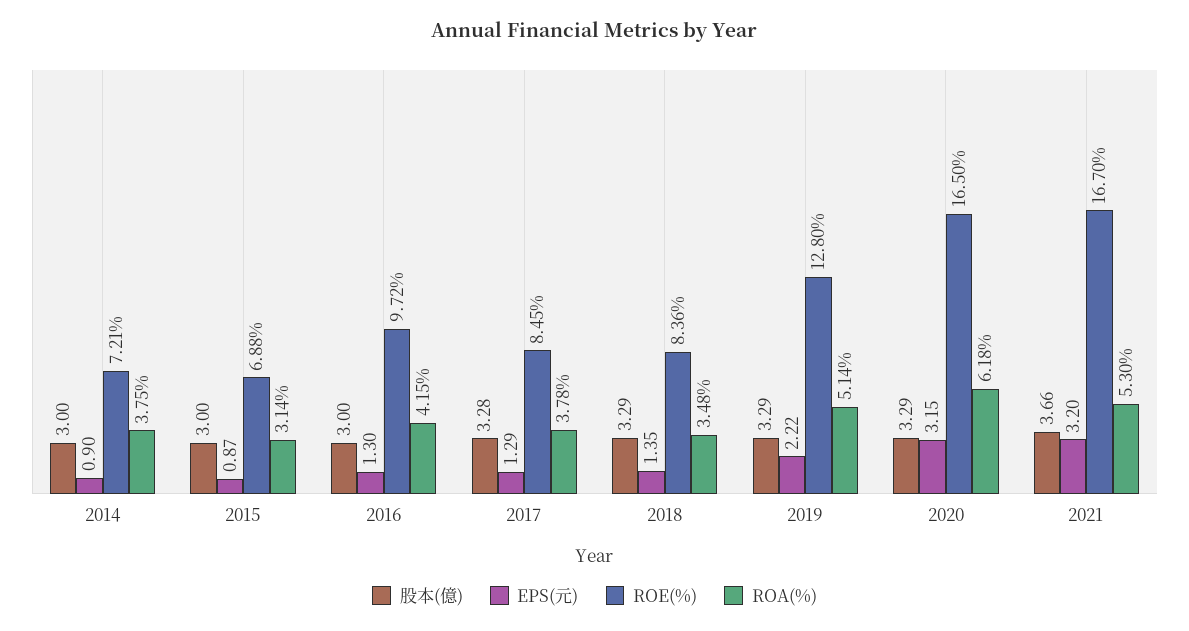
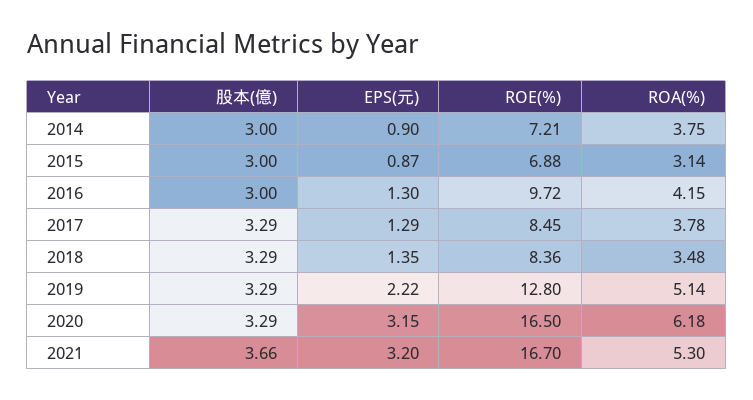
股本(億), 2017: 3.28 -> 3.29

